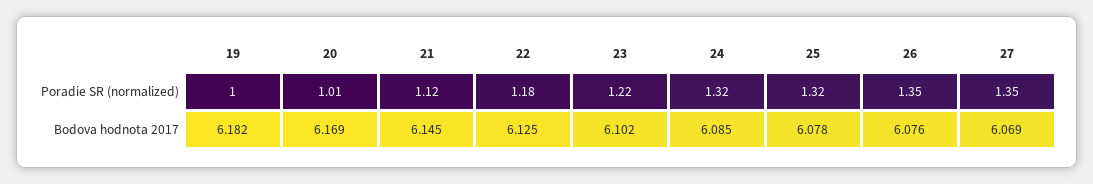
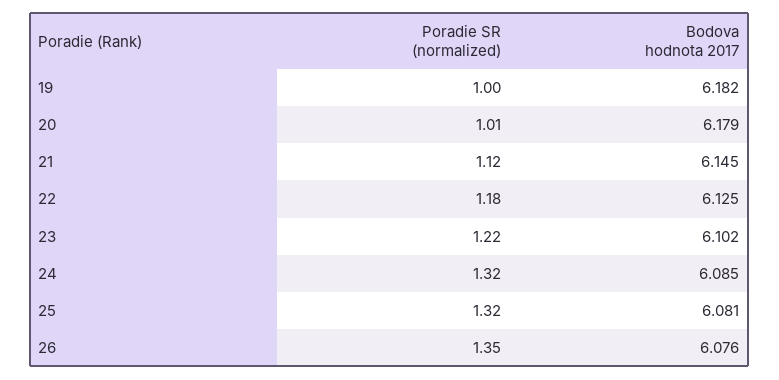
27, Poradie SR (normalized): 1.35 -> none
20, Bodova hodnota 2017: 6.169 -> 6.179
25, Bodova hodnota 2017: 6.078 -> 6.081
27, Bodova hodnota 2017: 6.069 -> none

